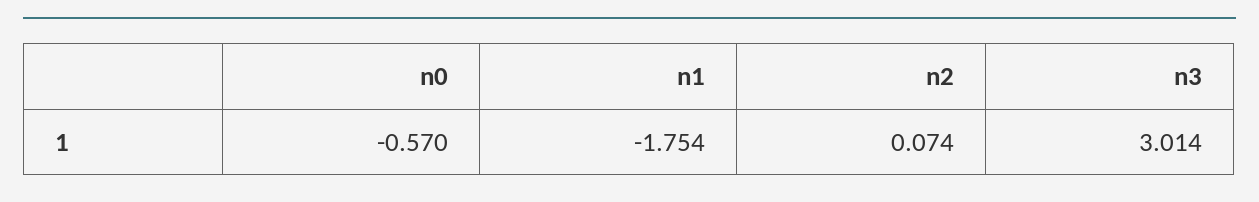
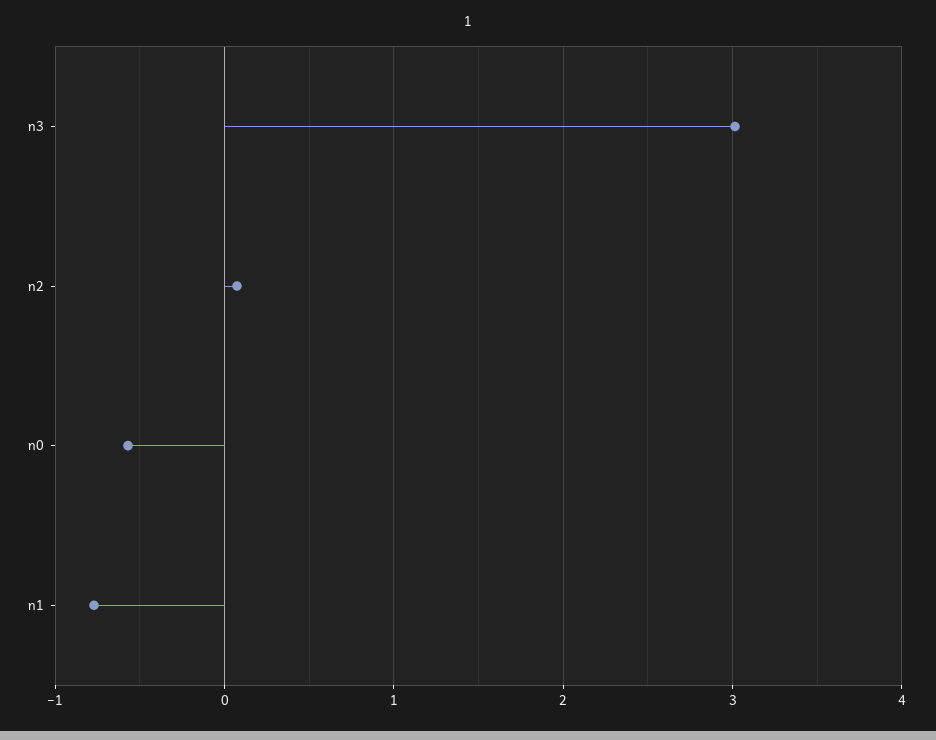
n1: -1.754 -> -0.8

